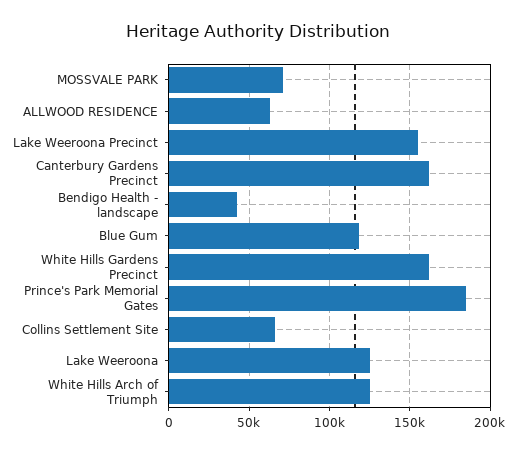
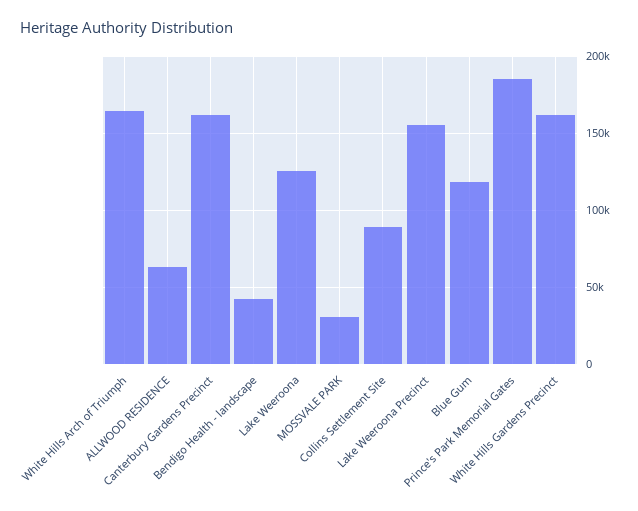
MOSSVALE PARK: 70000 -> 30000
Collins Settlement Site: 65000 -> 90000
White Hills Arch of Triumph: 125000 -> 165000

